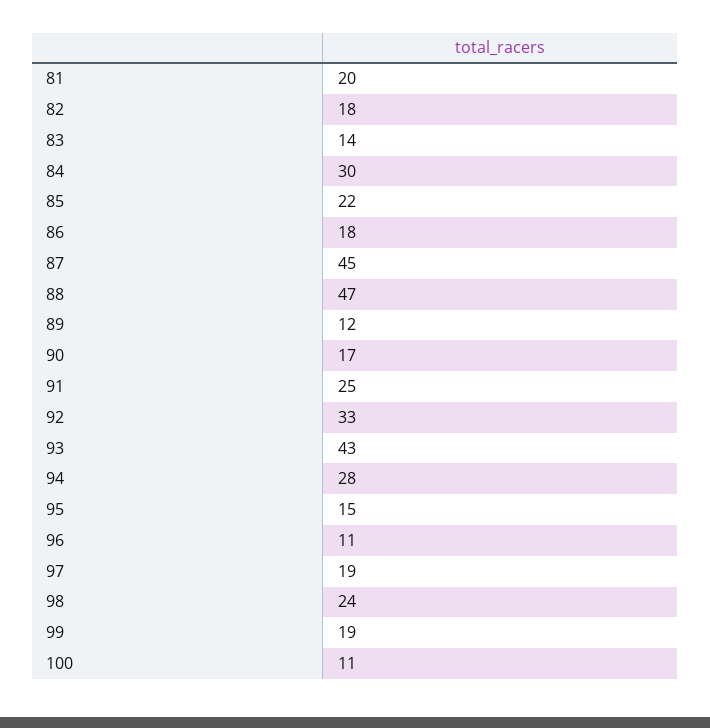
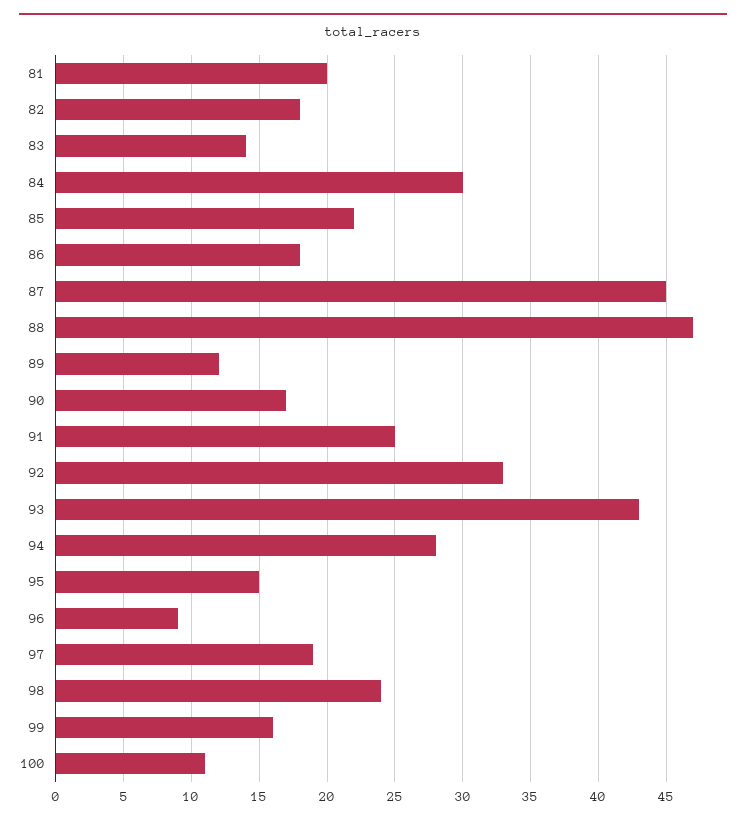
96: 11 -> 9
99: 19 -> 16

